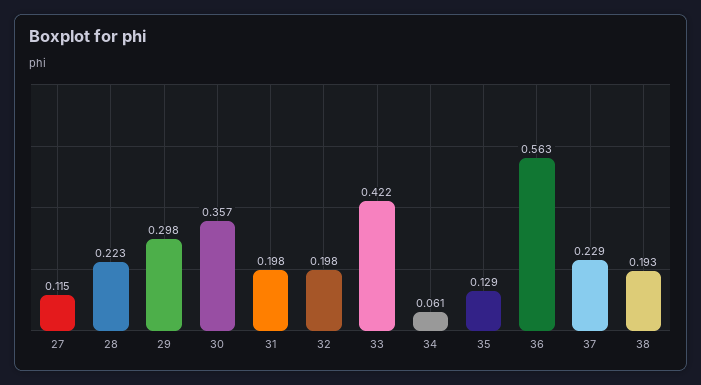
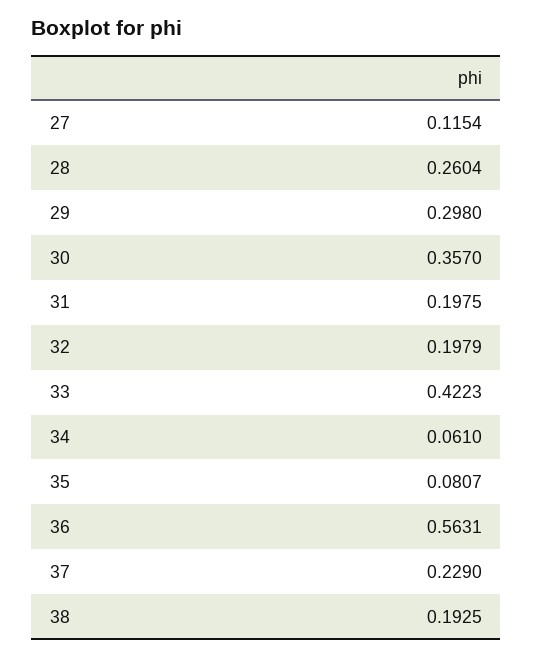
28: 0.223 -> 0.2604
35: 0.129 -> 0.0807

